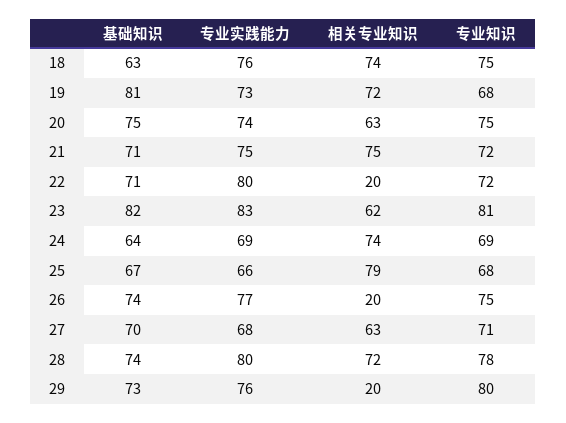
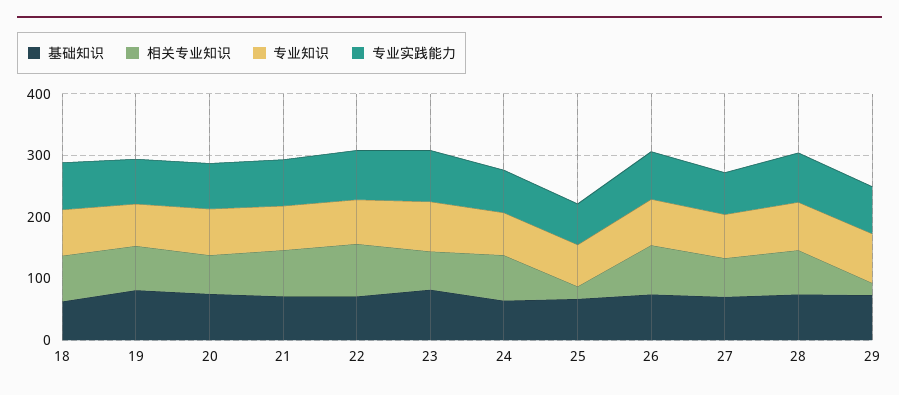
相关专业知识, 22: 20 -> 80
相关专业知识, 25: 79 -> 20
相关专业知识, 26: 20 -> 80

